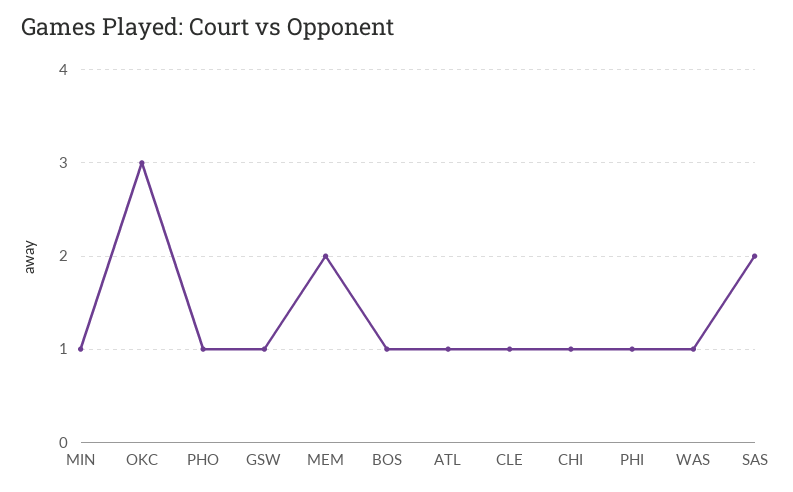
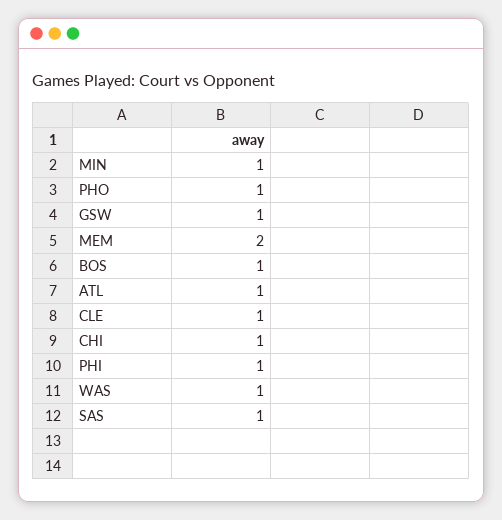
OKC: 3 -> none
SAS: 2 -> 1

